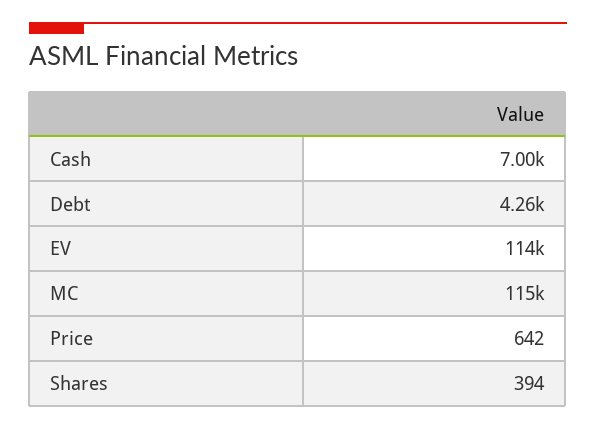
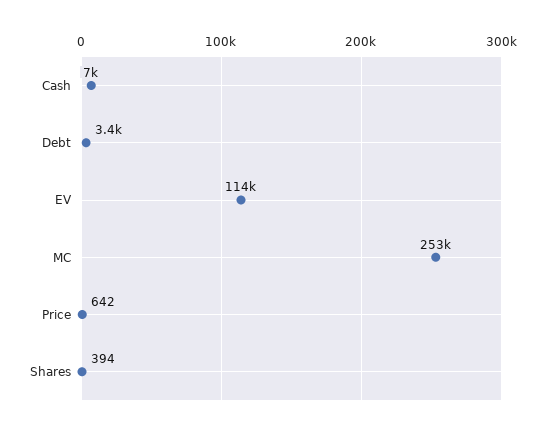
Debt: 4260 -> 3400
MC: 115000 -> 253000

